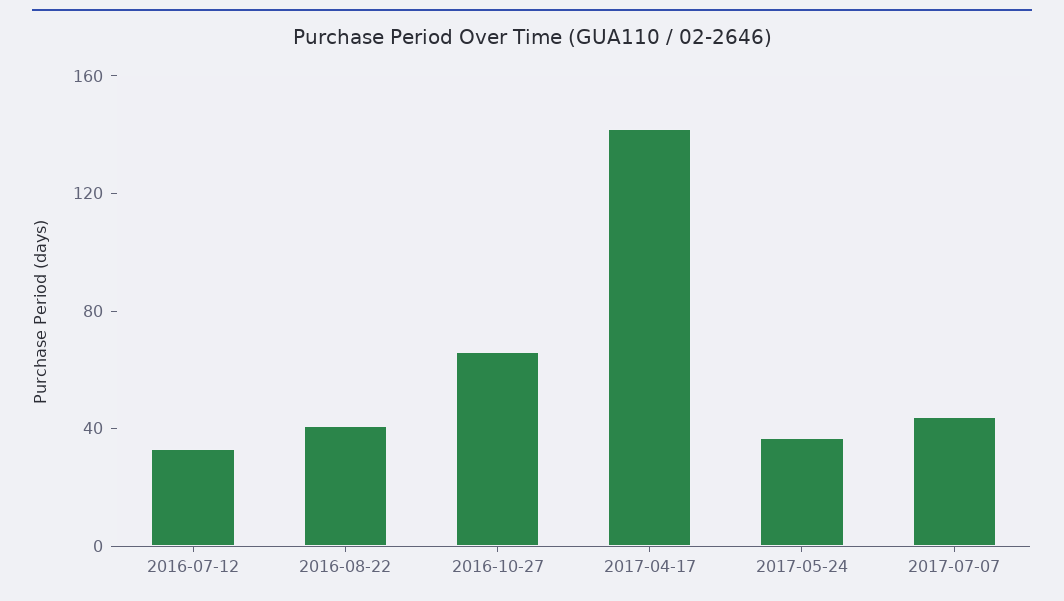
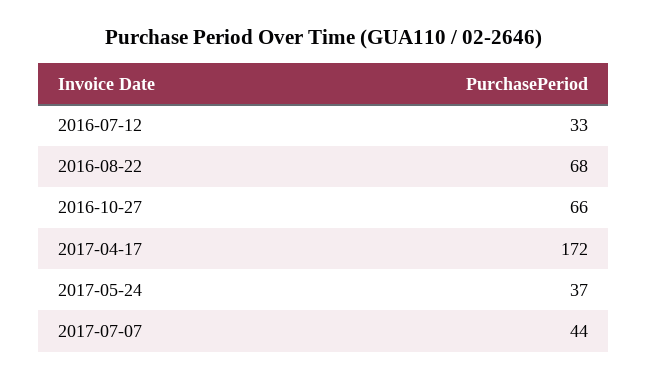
2016-08-22: 40 -> 68
2017-04-17: 140 -> 172

